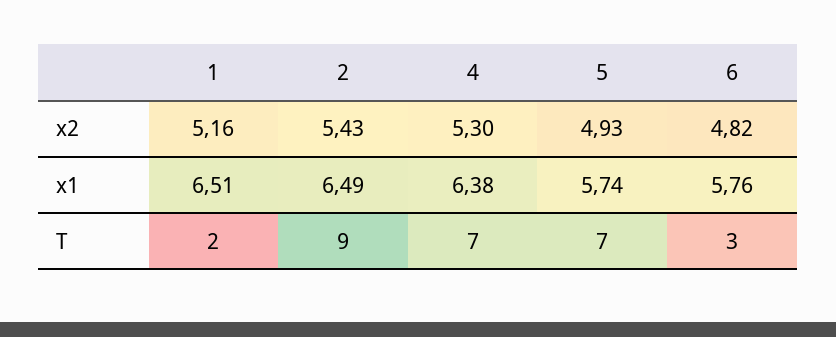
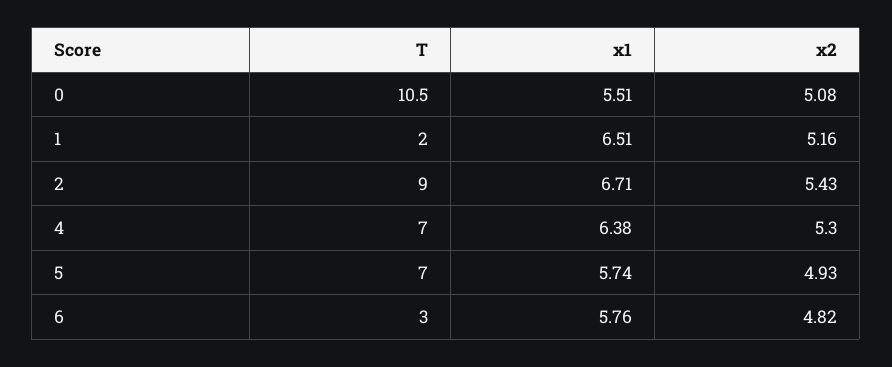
2, x1: 6.49 -> 6.71
0, T: none -> 10.5
0, x1: none -> 5.51
0, x2: none -> 5.08

